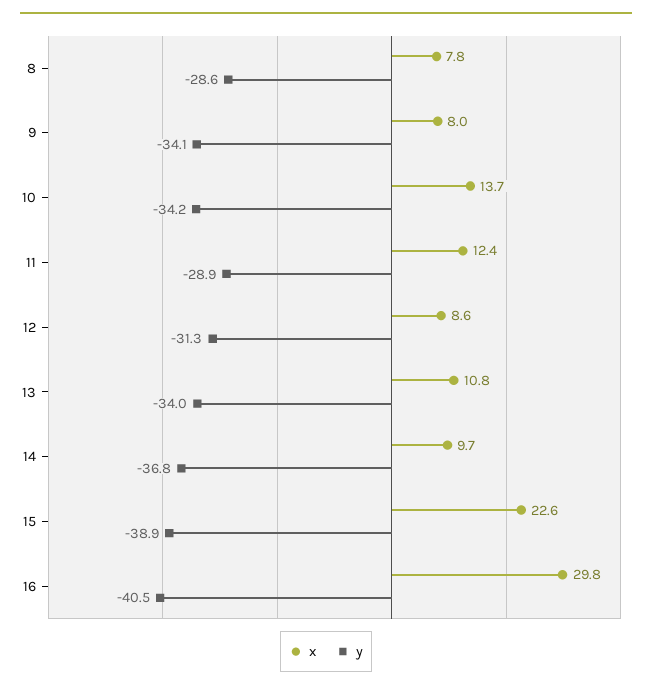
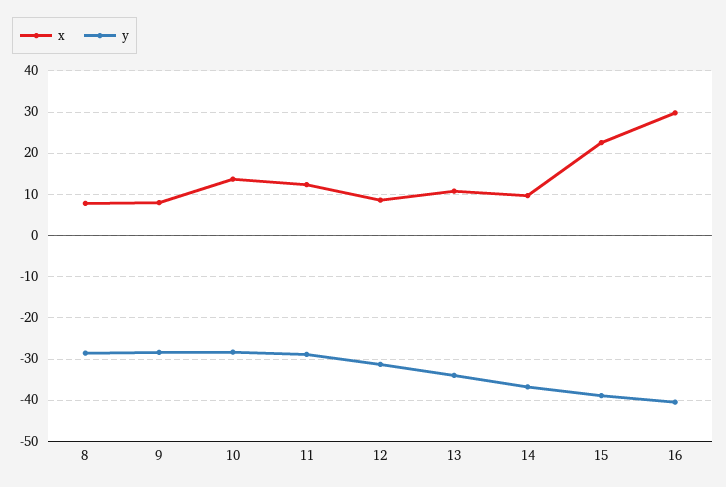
y, 9: -34.1 -> -28
y, 10: -34.2 -> -28

